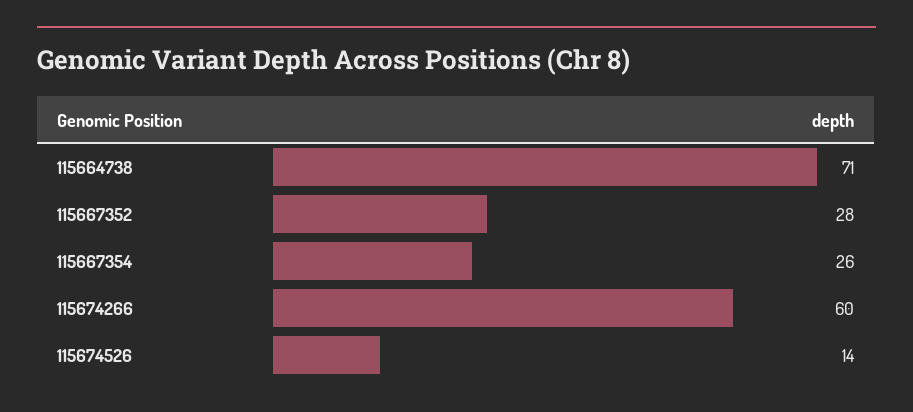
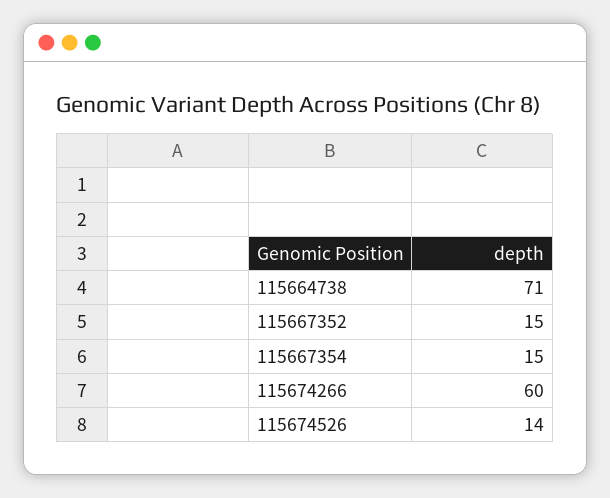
115667352: 28 -> 15
115667354: 26 -> 15

